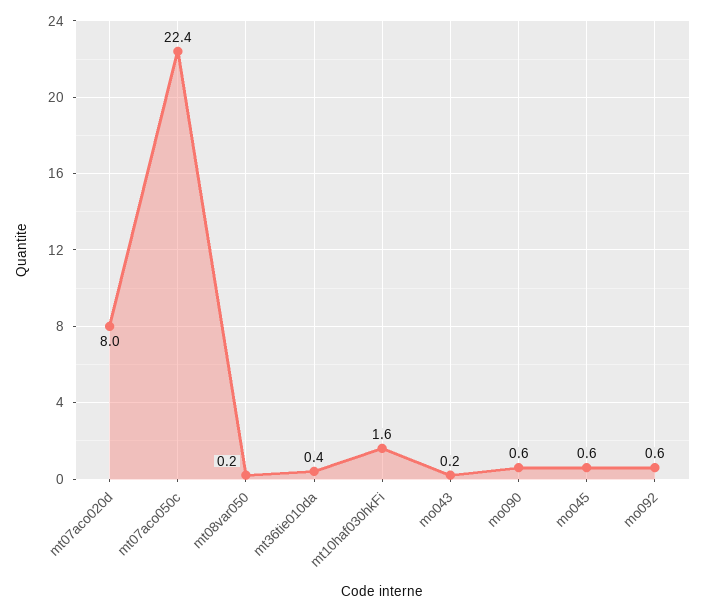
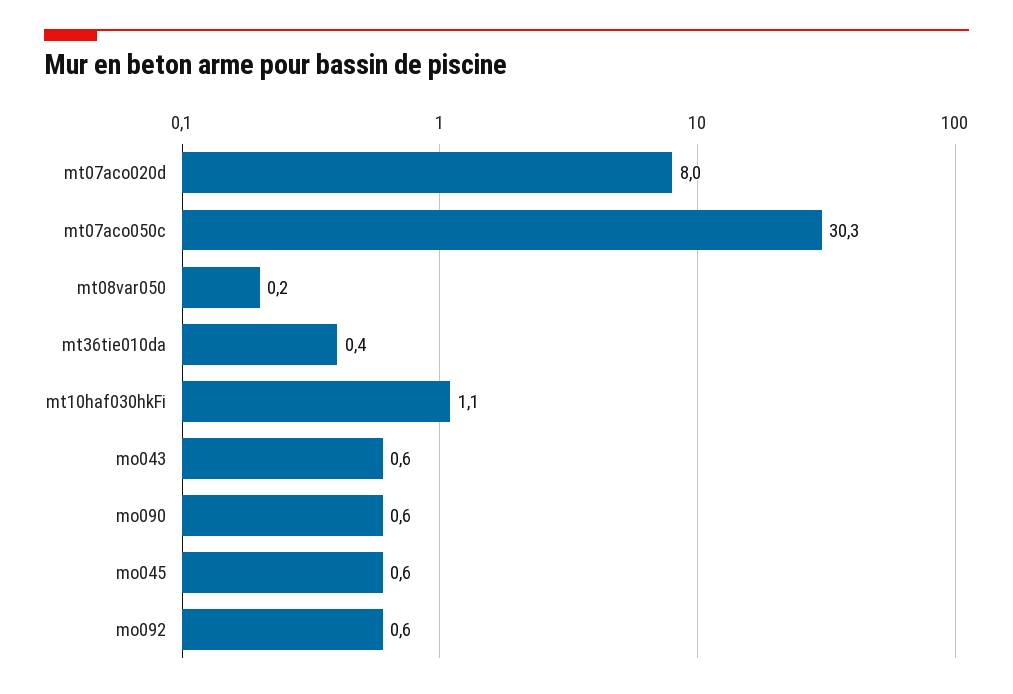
mt07aco050c: 22.4 -> 30.3
mt10haf030hkFi: 1.6 -> 1.1
mo043: 0.2 -> 0.6

